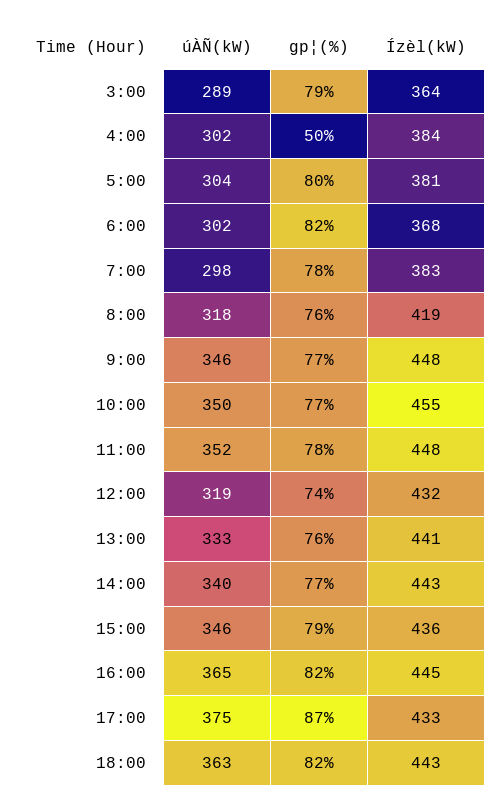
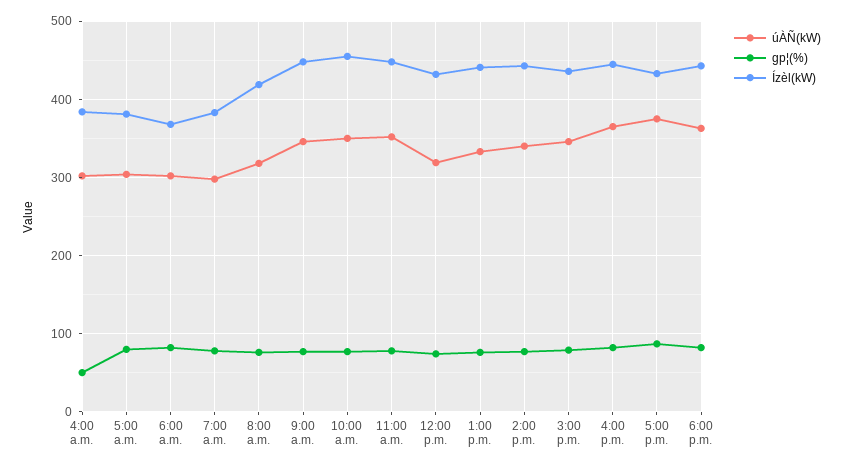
úÀÑ(kW), 3:00: 289 -> none
gp¦(%), 3:00: 79 -> none
Ízèl(kW), 3:00: 364 -> none

